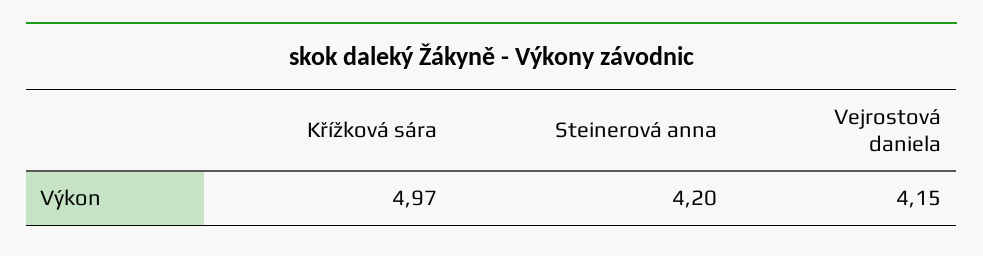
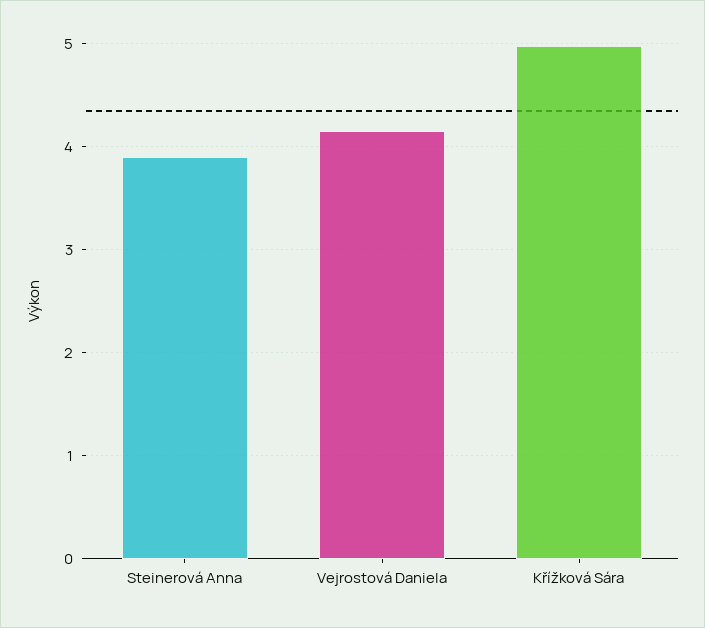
Steinerová anna: 4.2 -> 3.9

